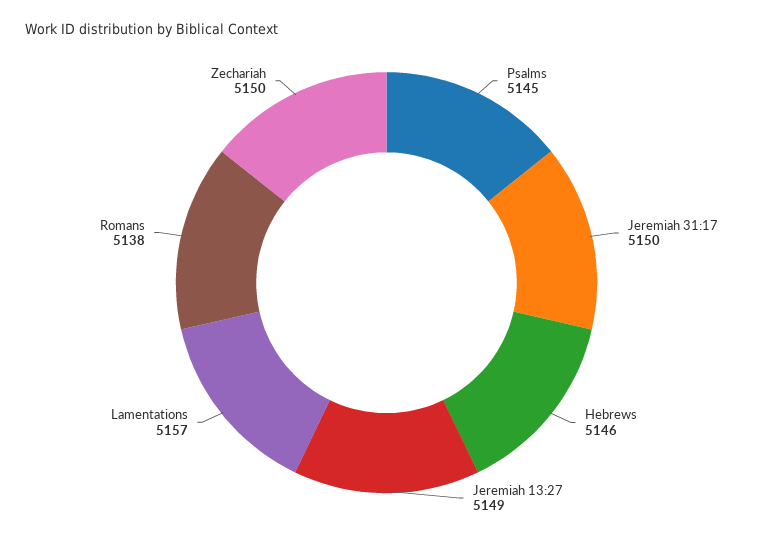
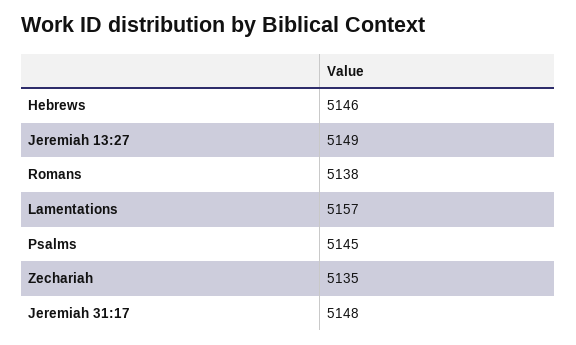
Jeremiah 31:17: 5150 -> 5148
Zechariah: 5150 -> 5135

